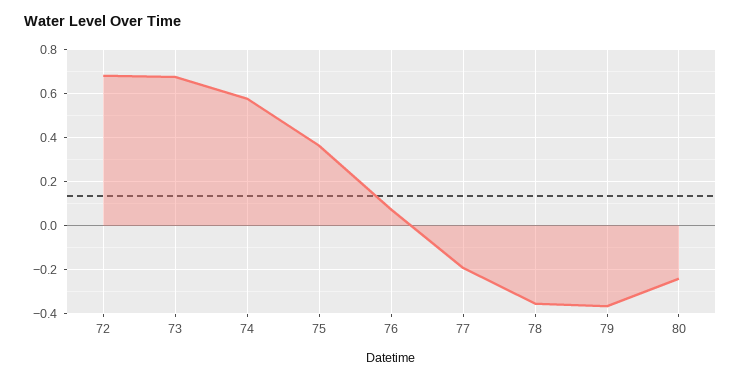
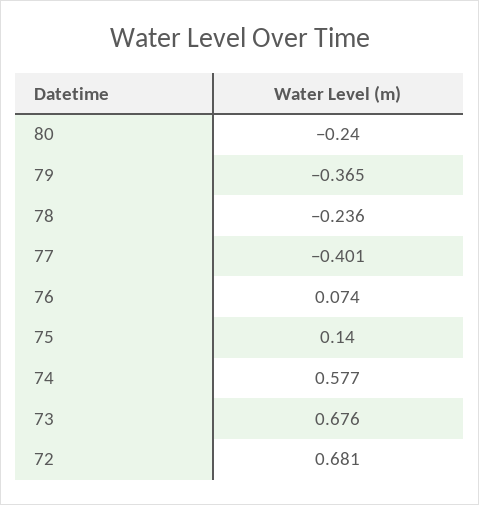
75: 0.35 -> 0.14
77: -0.2 -> -0.401
78: -0.35 -> -0.236

